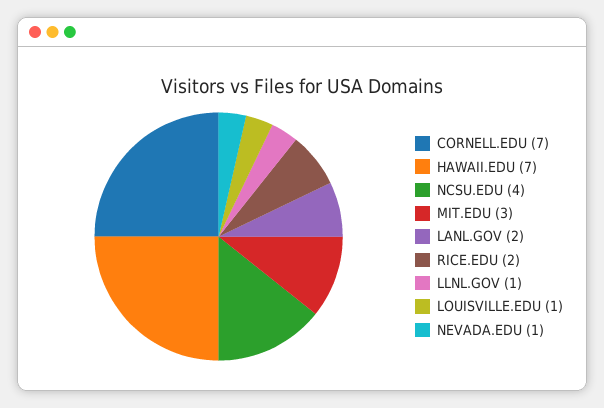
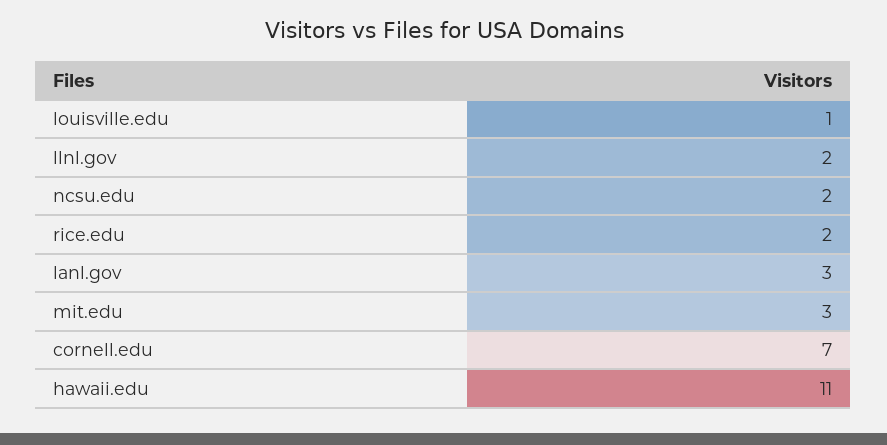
HAWAII.EDU: 7 -> 11
NCSU.EDU: 4 -> 2
LANL.GOV: 2 -> 3
LLNL.GOV: 1 -> 2
NEVADA.EDU: 1 -> none

